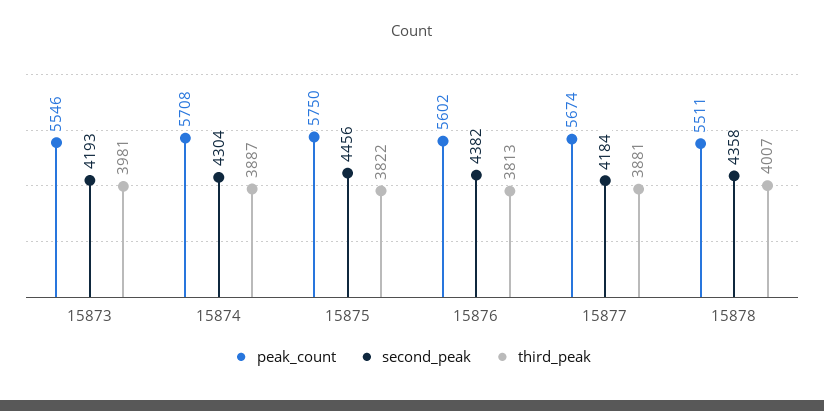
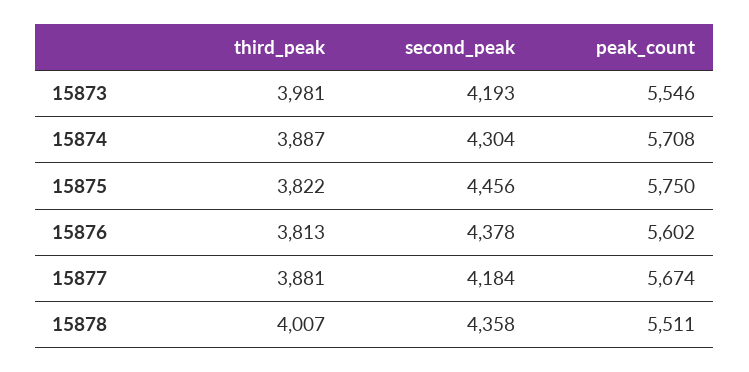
second_peak, 15876: 4382 -> 4378

